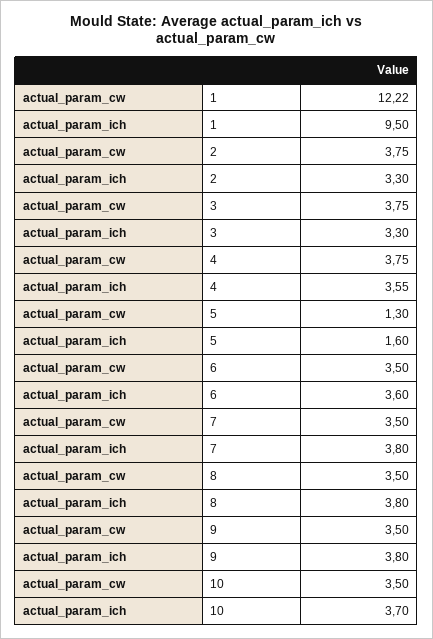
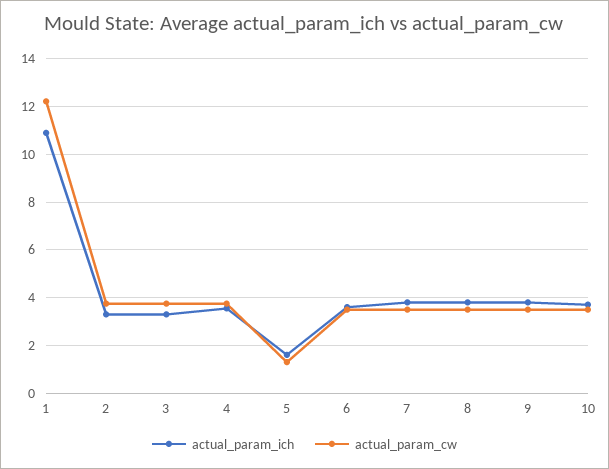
actual_param_ich, 1: 9.5 -> 11

